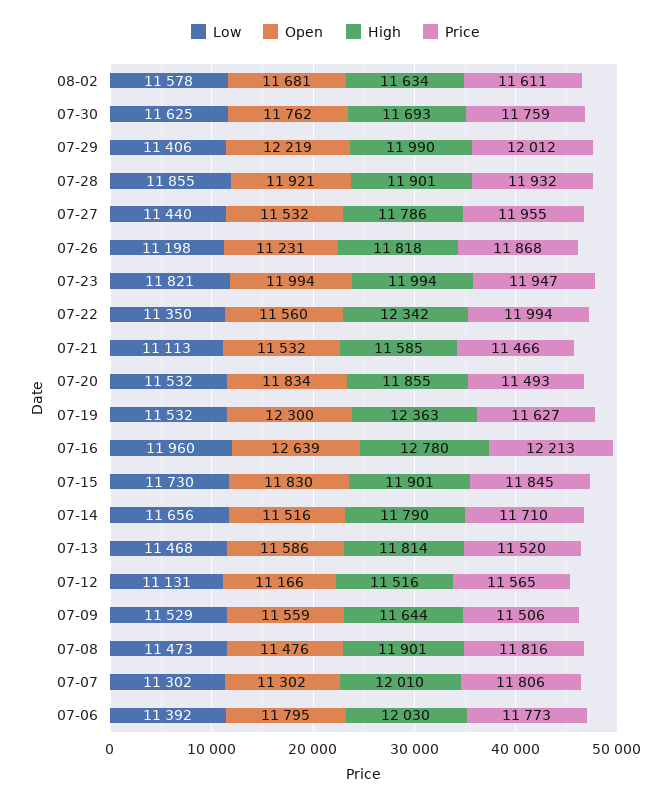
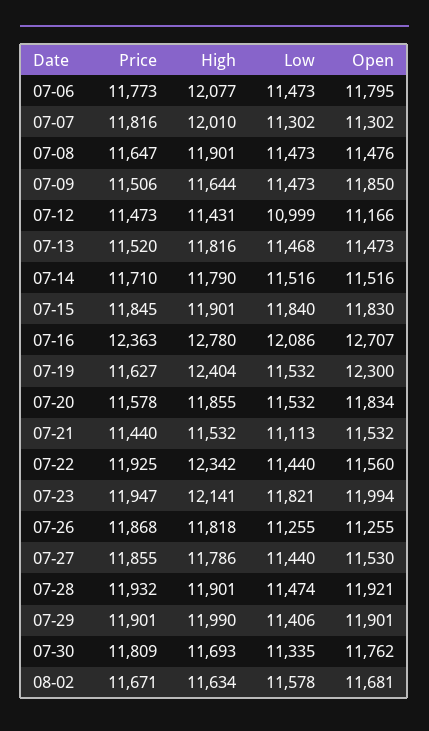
Price, 08-02: 11611 -> 11671
Low, 07-30: 11625 -> 11335
Price, 07-30: 11759 -> 11809
Open, 07-29: 12219 -> 11901
Price, 07-29: 12012 -> 11901
Low, 07-28: 11855 -> 11474
Open, 07-27: 11532 -> 11530
Price, 07-27: 11955 -> 11855
Low, 07-26: 11198 -> 11255
Open, 07-26: 11231 -> 11255
High, 07-23: 11994 -> 12141
Low, 07-22: 11350 -> 11440
Price, 07-22: 11994 -> 11925
High, 07-21: 11585 -> 11532
Price, 07-21: 11466 -> 11440
Price, 07-20: 11493 -> 11578
High, 07-19: 12363 -> 12404
Low, 07-16: 11960 -> 12086
Open, 07-16: 12639 -> 12707
Price, 07-16: 12213 -> 12363
Low, 07-15: 11730 -> 11840
Low, 07-14: 11656 -> 11516
Open, 07-13: 11586 -> 11473
High, 07-13: 11814 -> 11816
Low, 07-12: 11131 -> 10999
High, 07-12: 11516 -> 11431
Price, 07-12: 11565 -> 11473
Low, 07-09: 11529 -> 11473
Open, 07-09: 11559 -> 11850
Price, 07-08: 11816 -> 11647
Price, 07-07: 11806 -> 11816
Low, 07-06: 11392 -> 11473
High, 07-06: 12030 -> 12077

